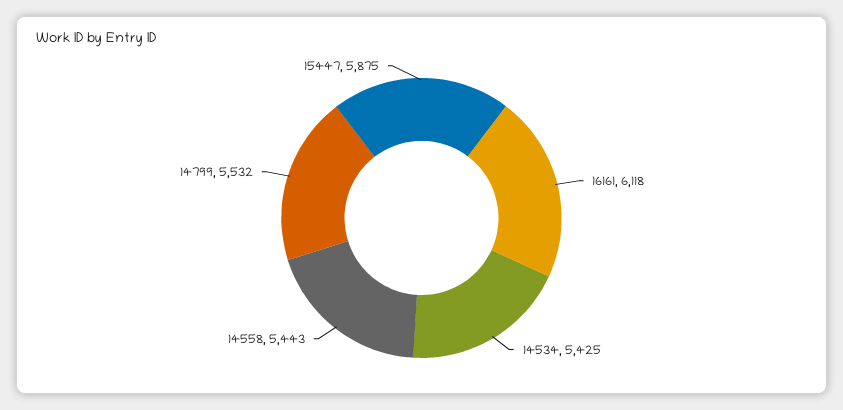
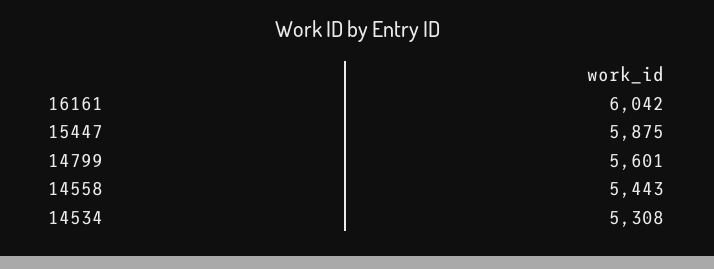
16161: 6118 -> 6042
14534: 5425 -> 5308
14799: 5532 -> 5601

